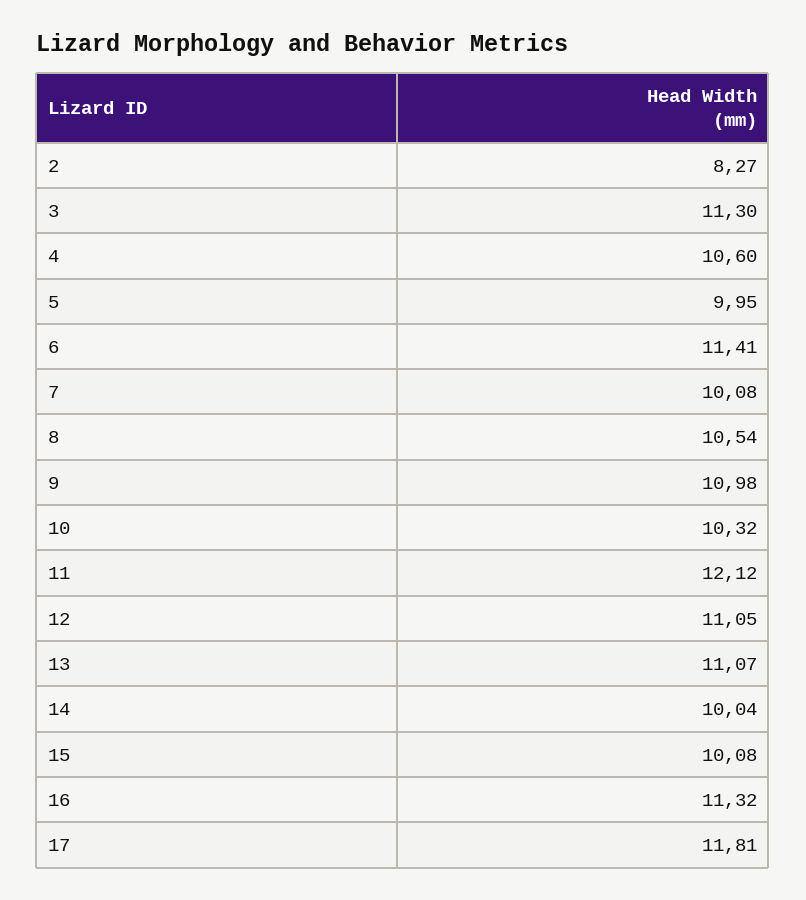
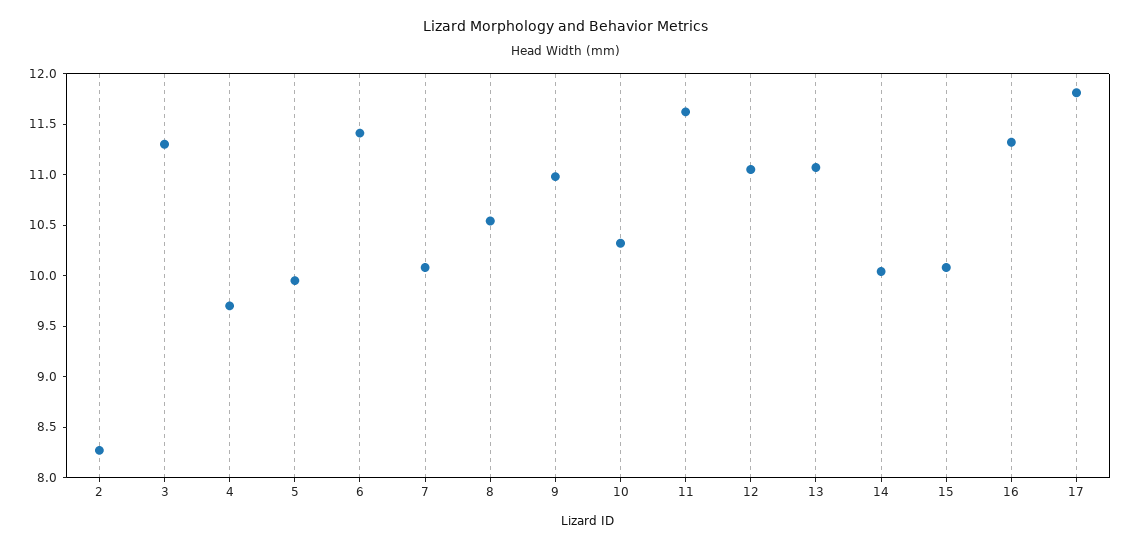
4: 10.6 -> 9.7
11: 12.12 -> 11.6

